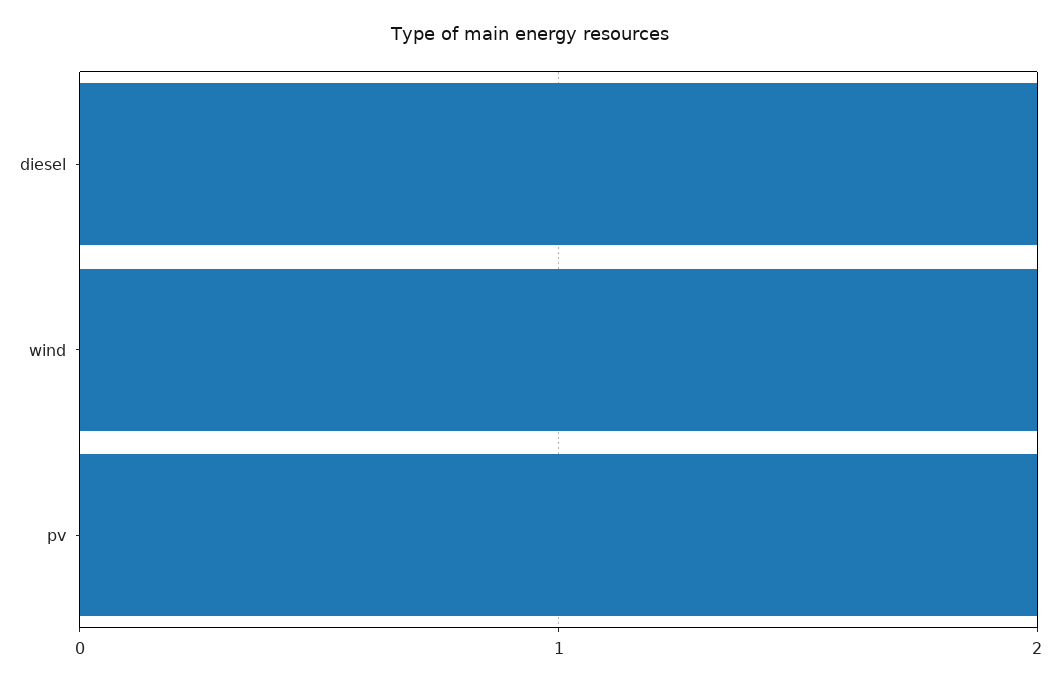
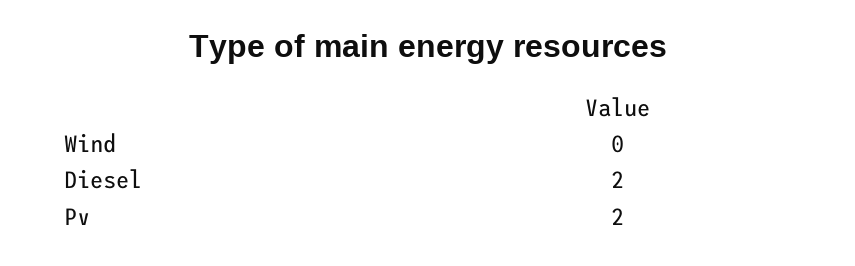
wind: 2 -> 0

